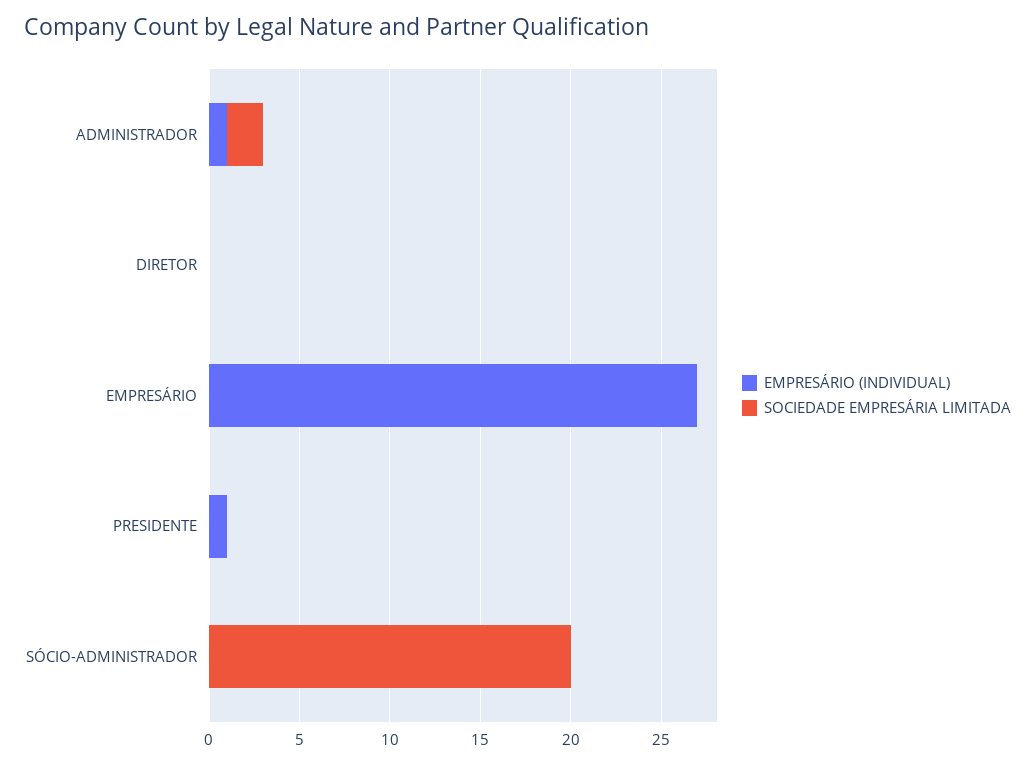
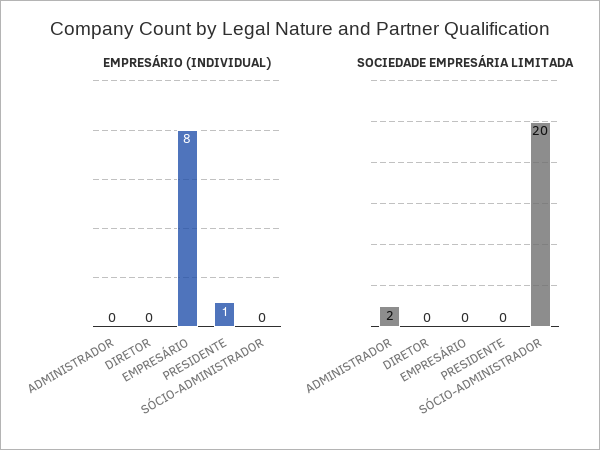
EMPRESÁRIO (INDIVIDUAL), ADMINISTRADOR: 1 -> 0
EMPRESÁRIO (INDIVIDUAL), EMPRESÁRIO: 27 -> 8

